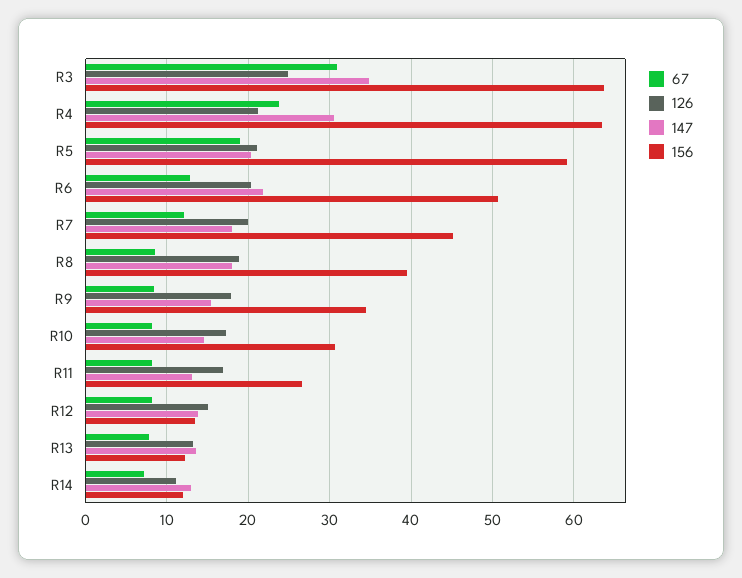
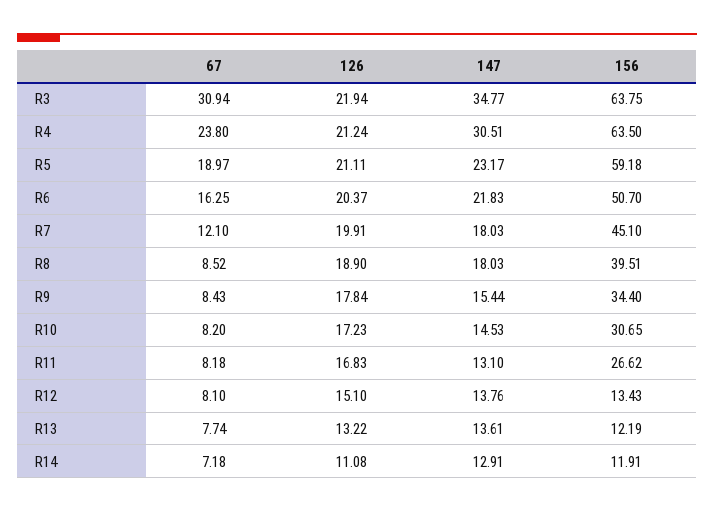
126, R3: 25 -> 21.94
147, R5: 20 -> 23.17
67, R6: 13 -> 16.25

